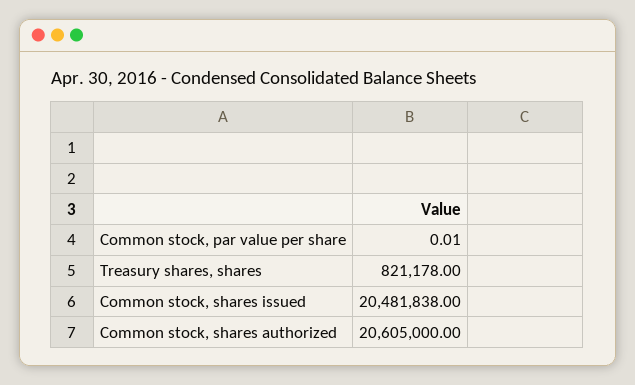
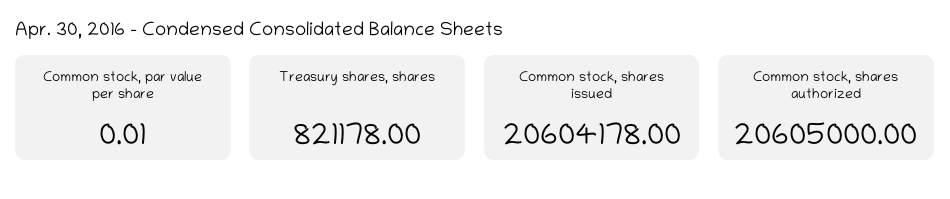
Common stock, shares issued: 20481838 -> 20604178

